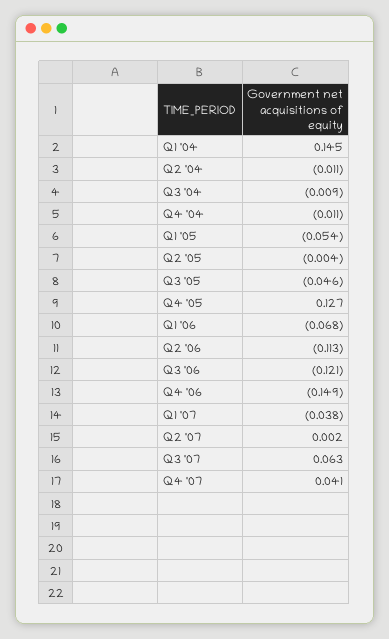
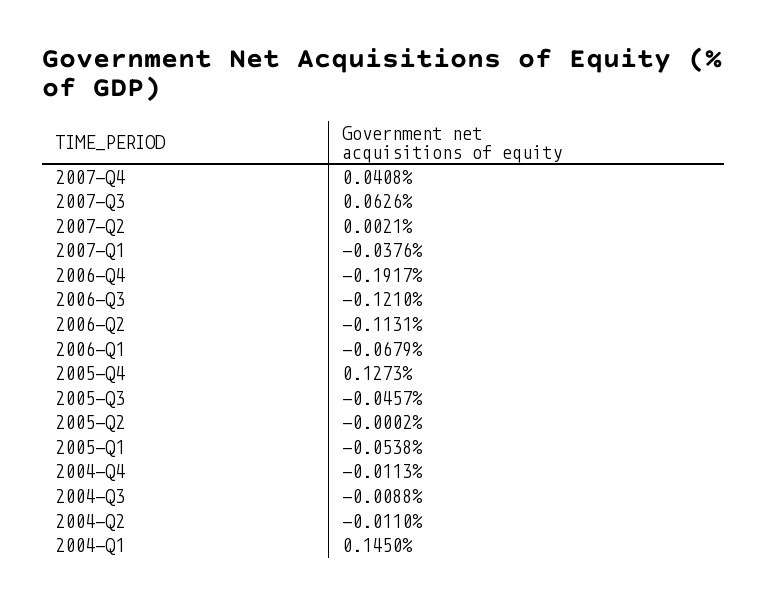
Q2 '05: -0.004 -> -0.0002
Q4 '06: -0.149 -> -0.1917

